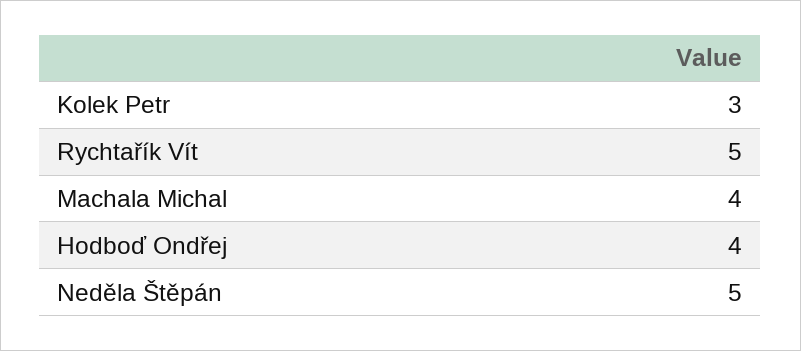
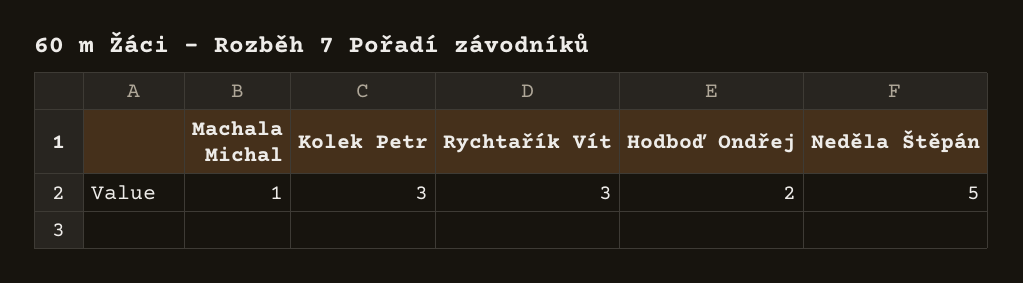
Rychtařík Vít: 5 -> 3
Machala Michal: 4 -> 1
Hodboď Ondřej: 4 -> 2

